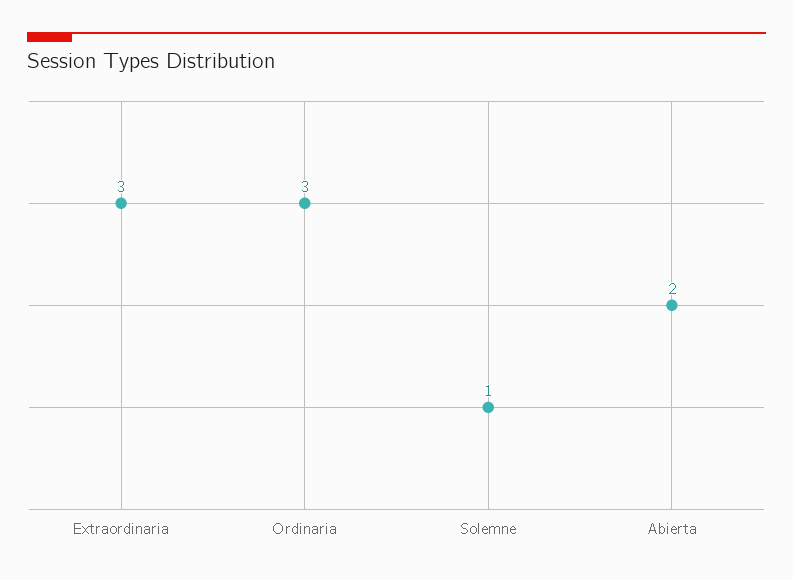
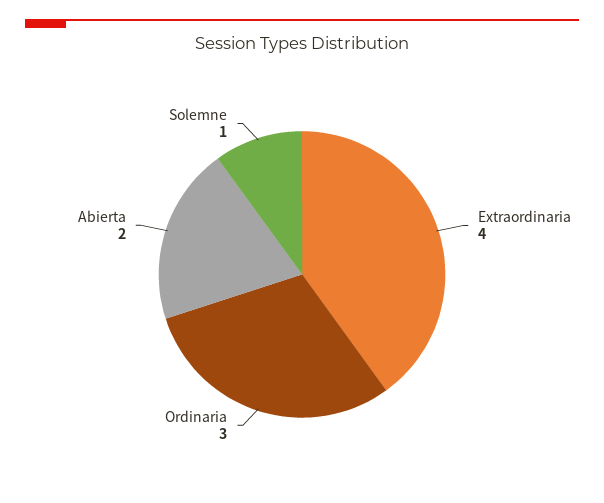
Extraordinaria: 3 -> 4

